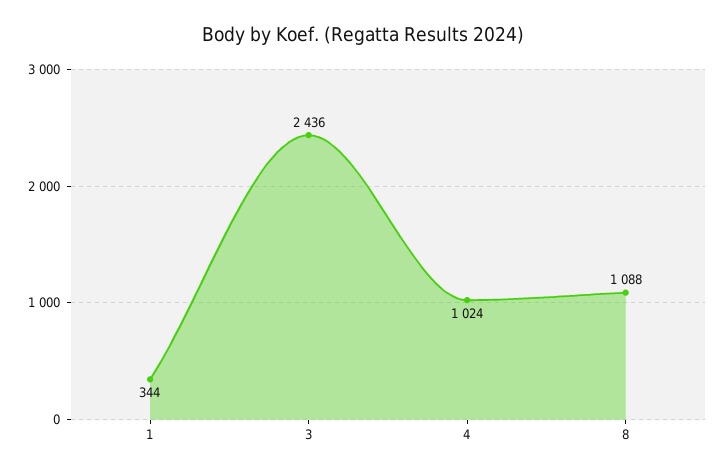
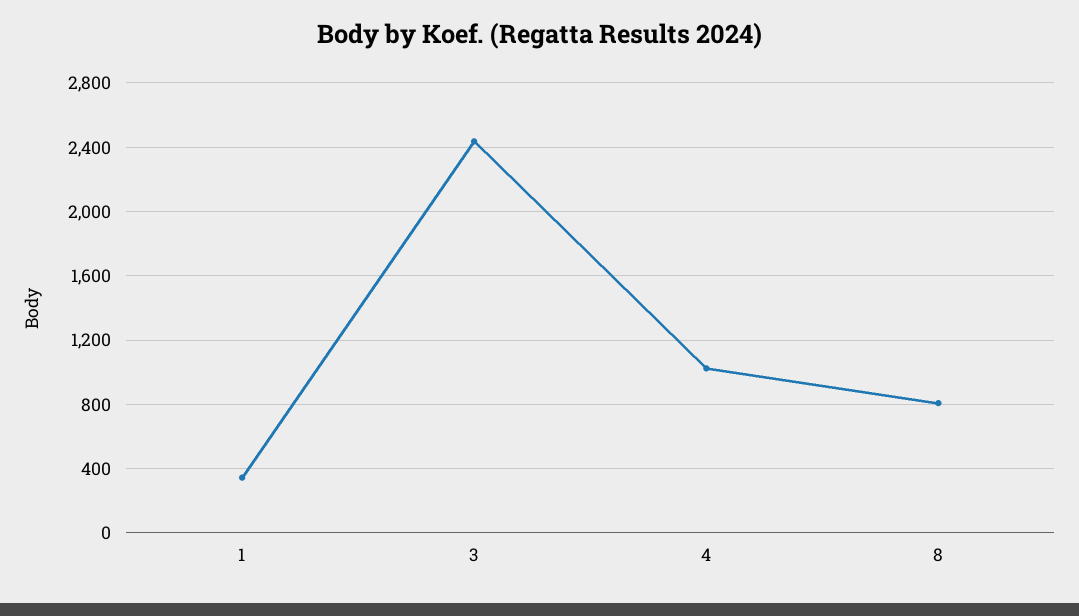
8: 1088 -> 800

